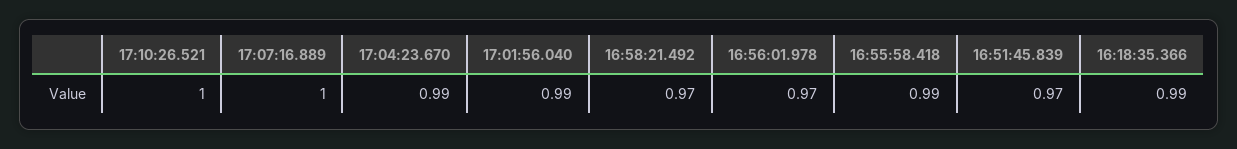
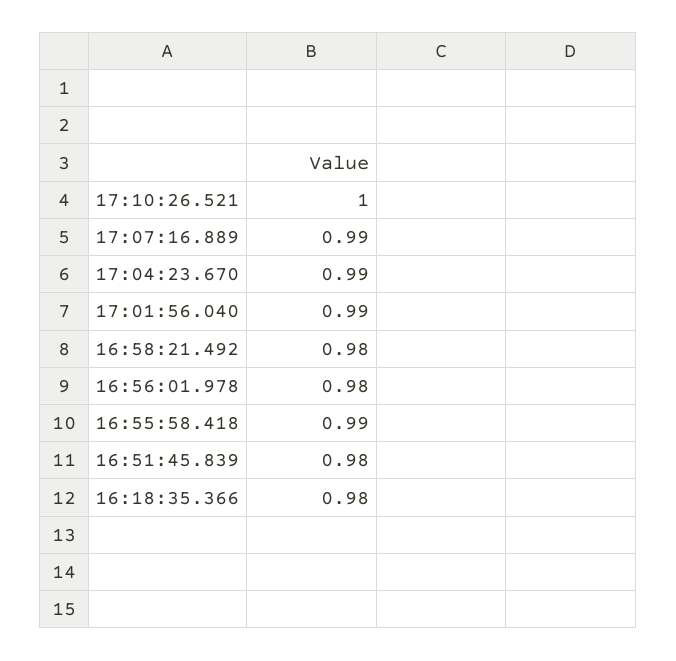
17:07:16.889: 1 -> 0.99
16:58:21.492: 0.97 -> 0.98
16:56:01.978: 0.97 -> 0.98
16:51:45.839: 0.97 -> 0.98
16:18:35.366: 0.99 -> 0.98

